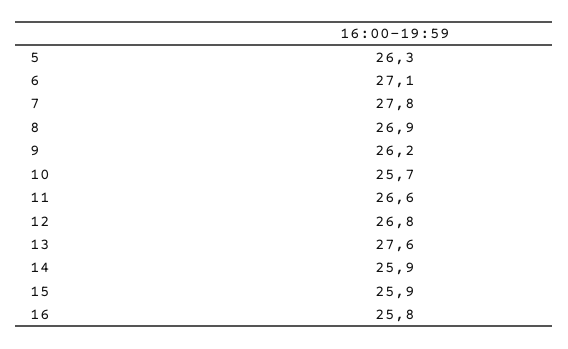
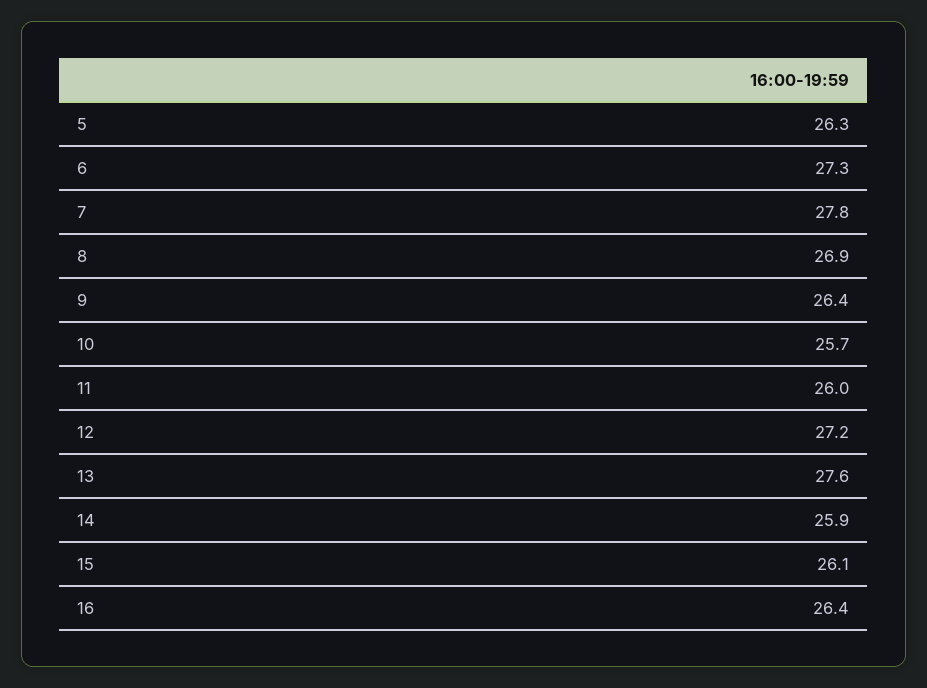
6: 27.1 -> 27.3
9: 26.2 -> 26.4
11: 26.6 -> 26
12: 26.8 -> 27.2
15: 25.9 -> 26.1
16: 25.8 -> 26.4

